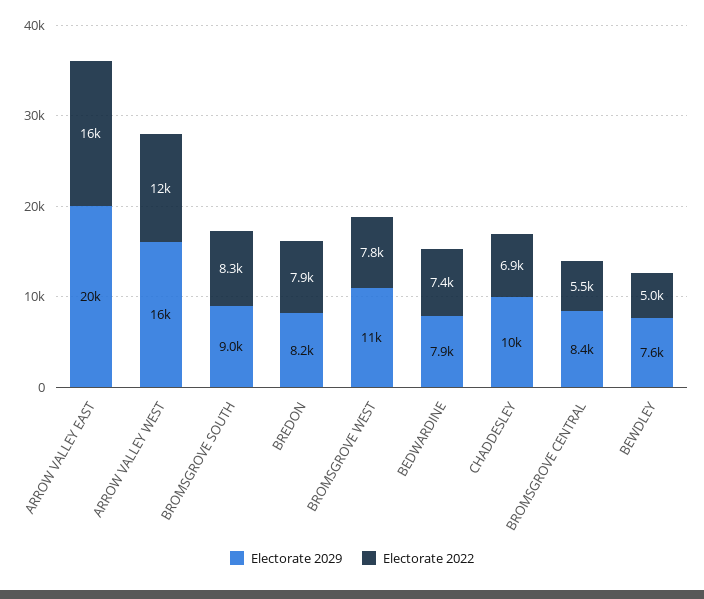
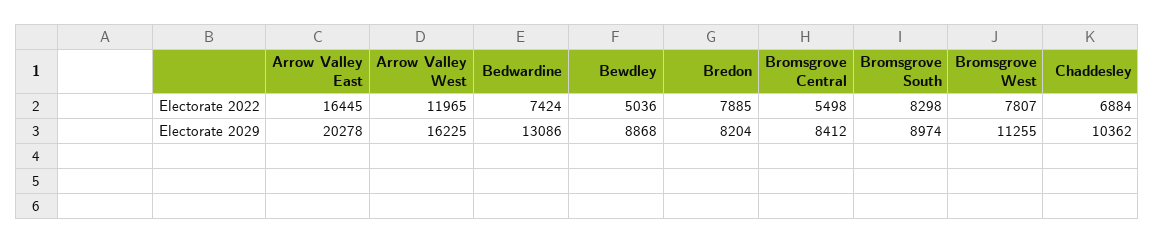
Electorate 2029, BEDWARDINE: 7900 -> 13086
Electorate 2029, BEWDLEY: 7600 -> 8868

